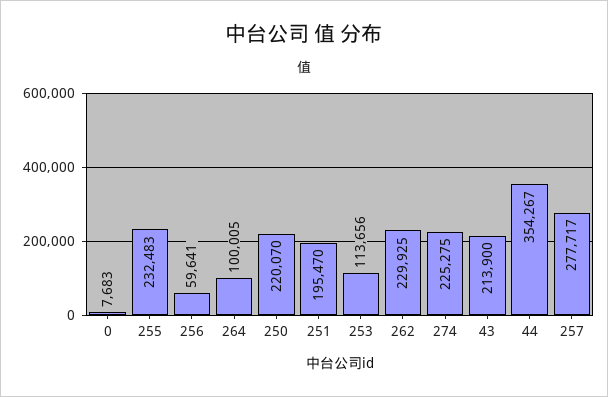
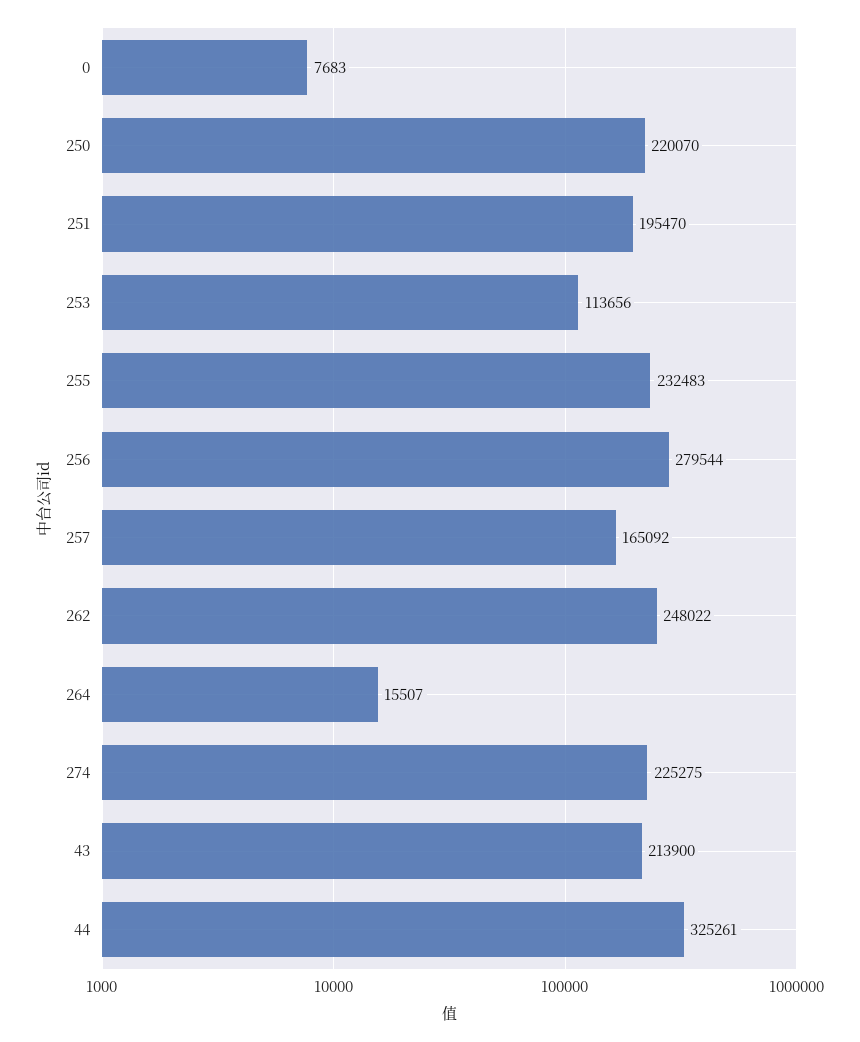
256: 59641 -> 279544
264: 100005 -> 15507
262: 229925 -> 248022
44: 354267 -> 325261
257: 277717 -> 165092

